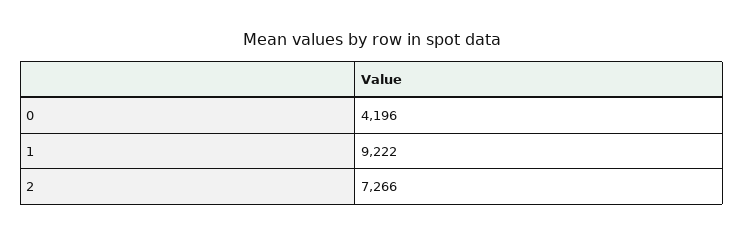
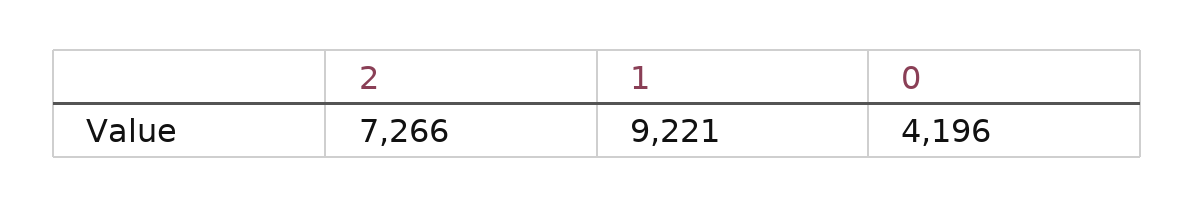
1: 9222 -> 9221

